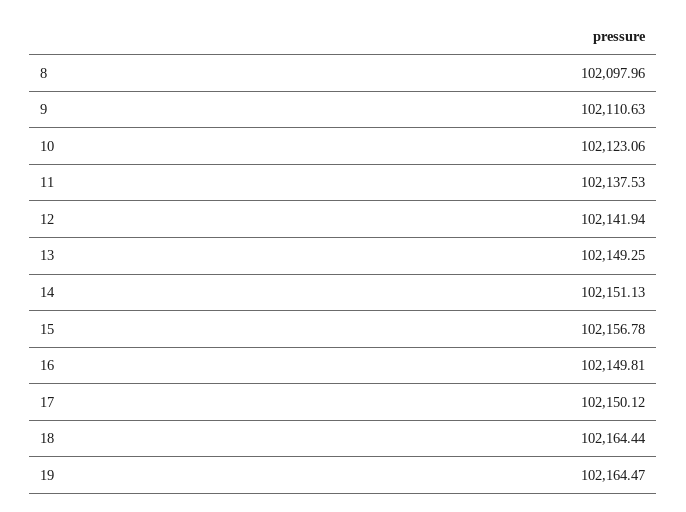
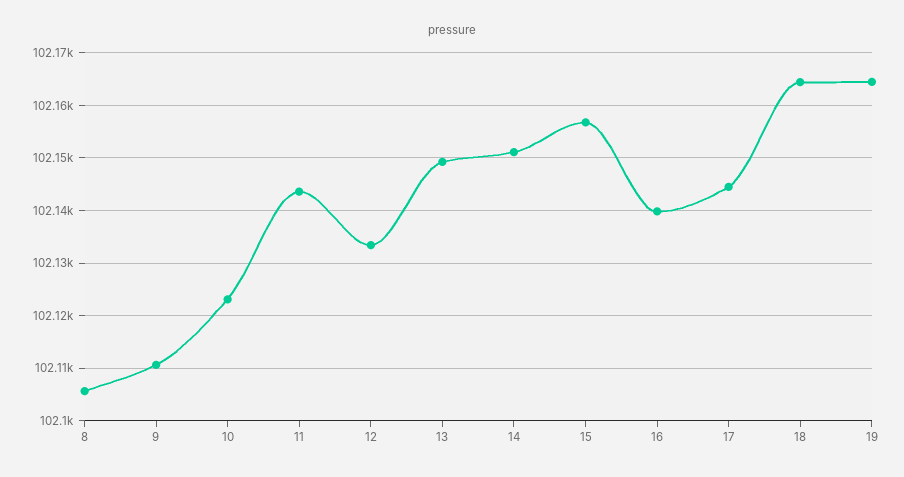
8: 102097.96 -> 102106
11: 102137.53 -> 102144
12: 102141.94 -> 102134
16: 102149.81 -> 102140
17: 102150.12 -> 102144

